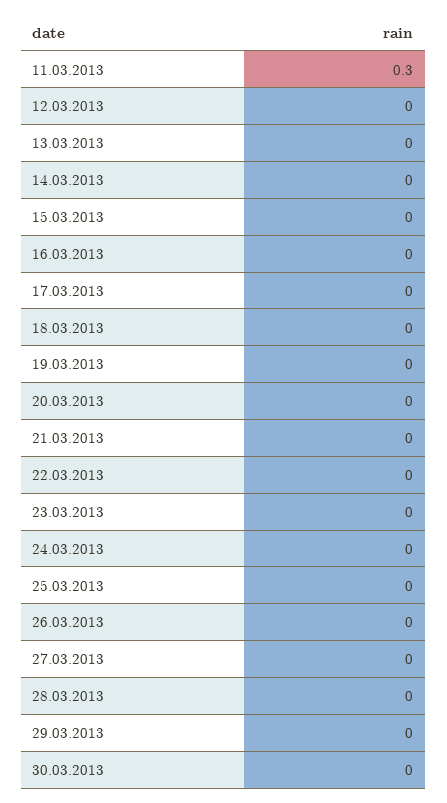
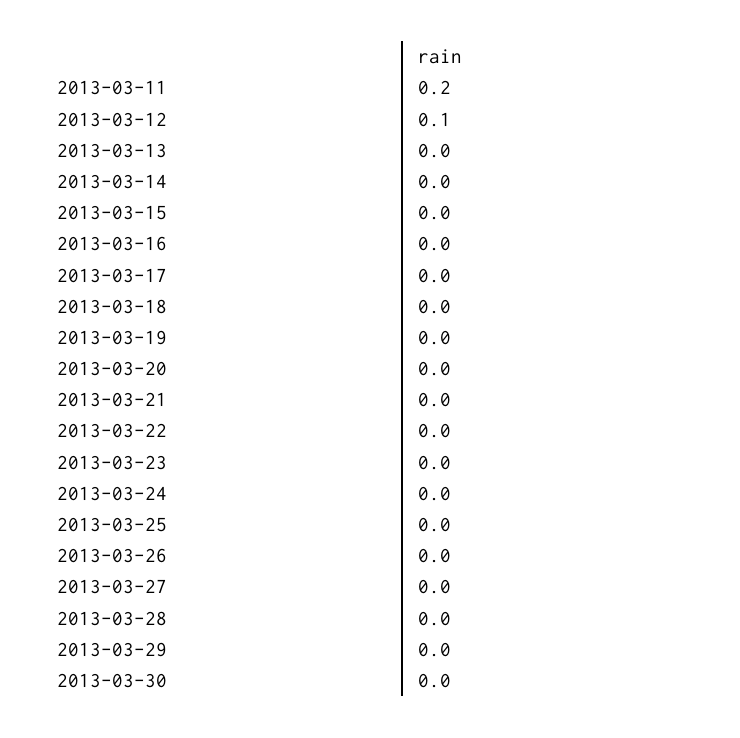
11.03.2013: 0.3 -> 0.2
12.03.2013: 0 -> 0.1

